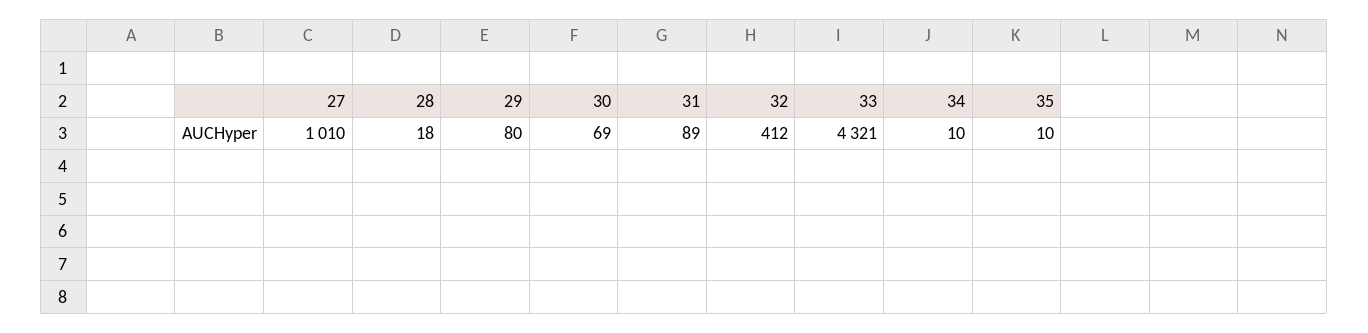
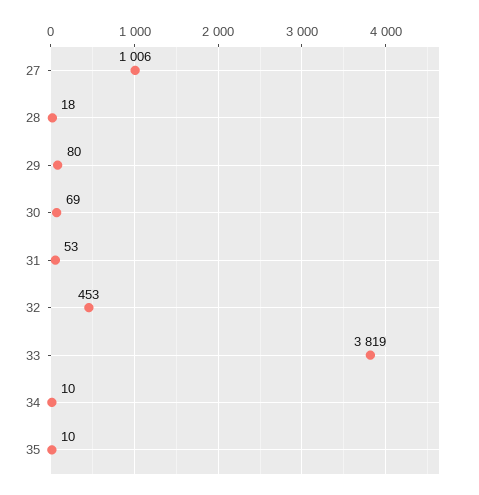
27: 1010 -> 1006
31: 89 -> 53
32: 412 -> 453
33: 4321 -> 3819

